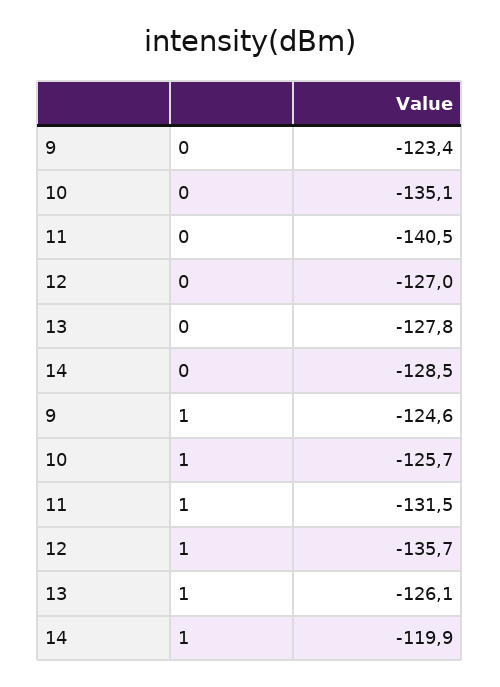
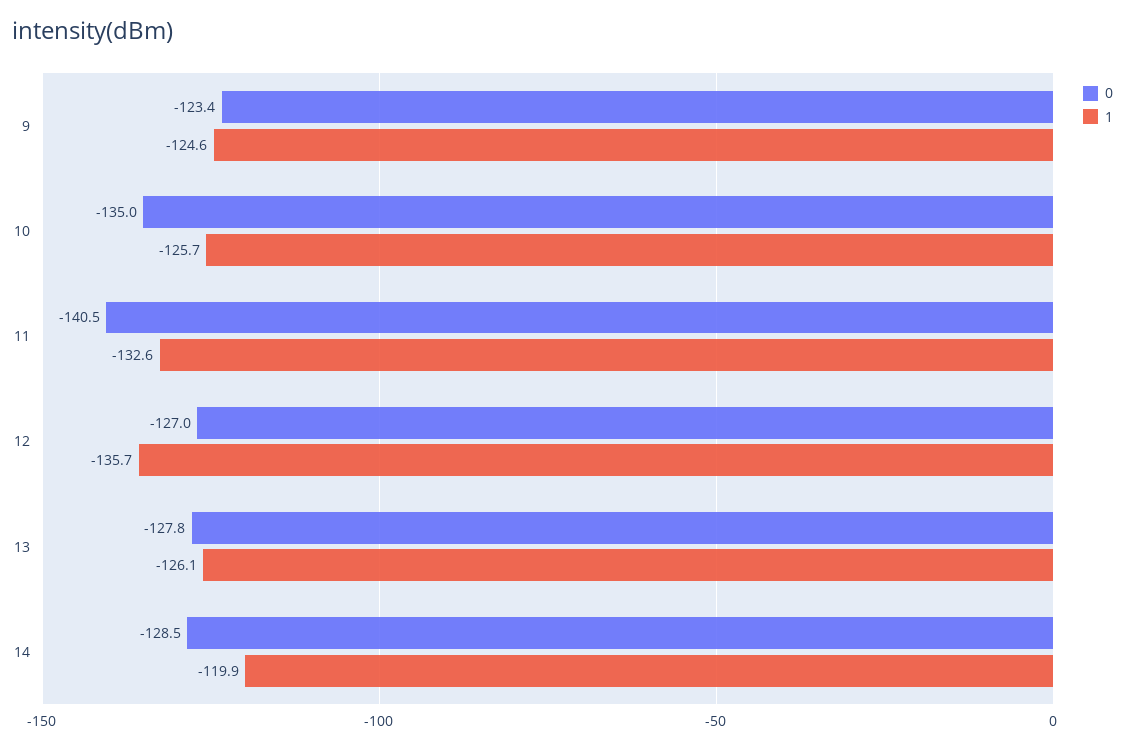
0, 10: -135.1 -> -135
1, 11: -131.5 -> -132.6

